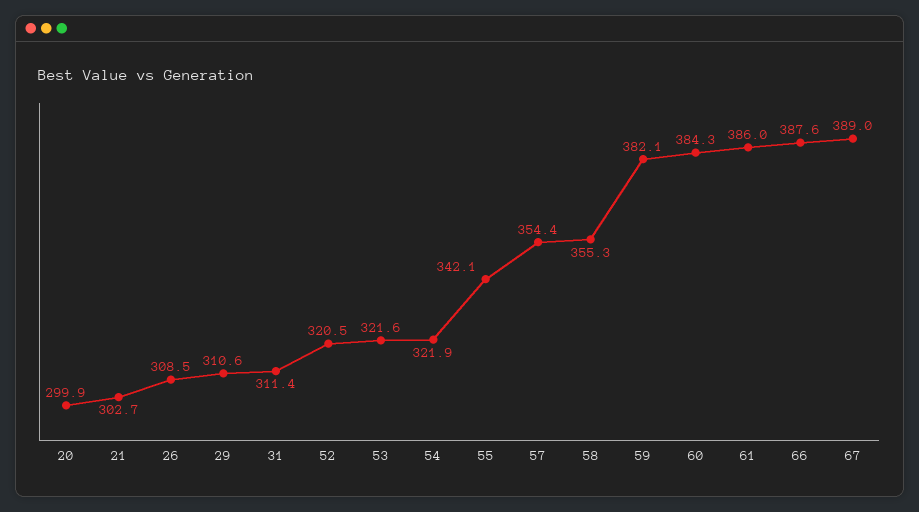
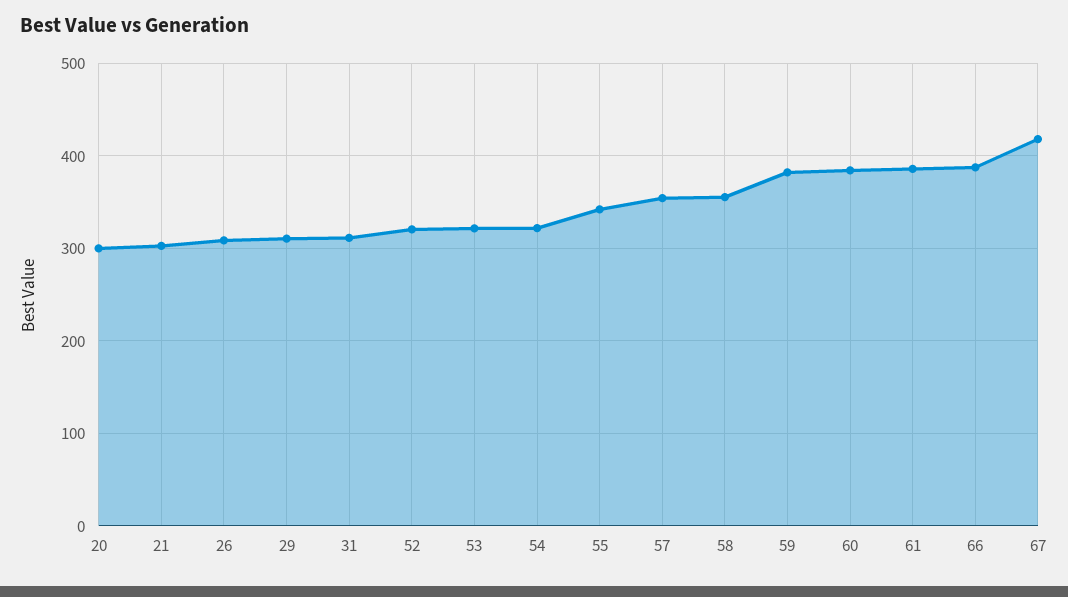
67: 389 -> 420

